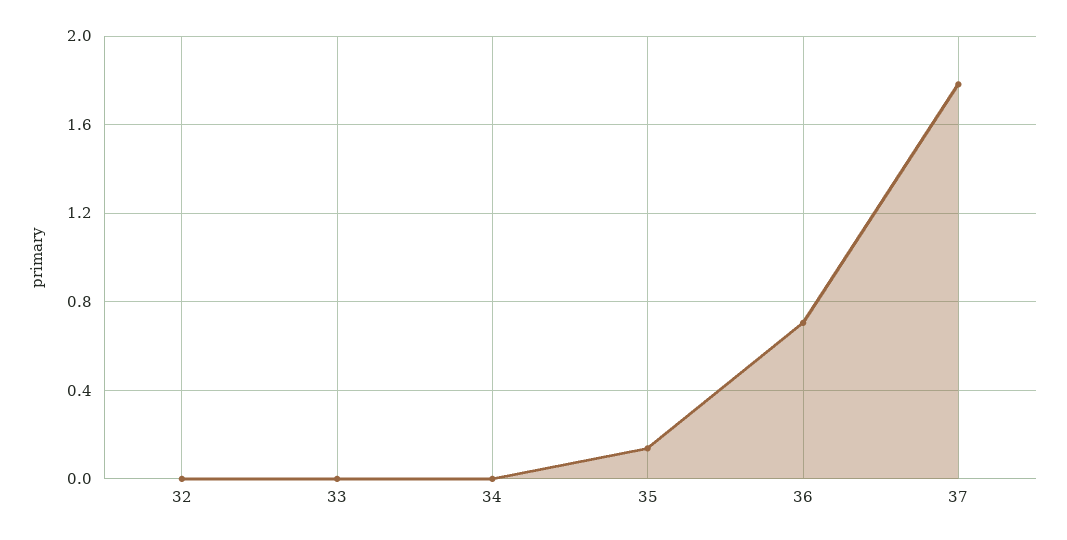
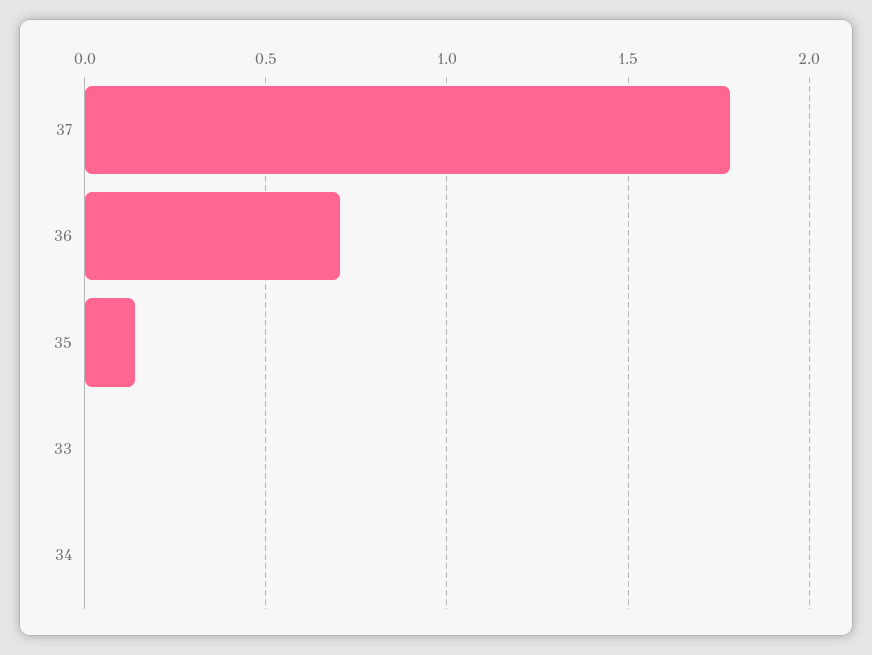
32: 0 -> none

